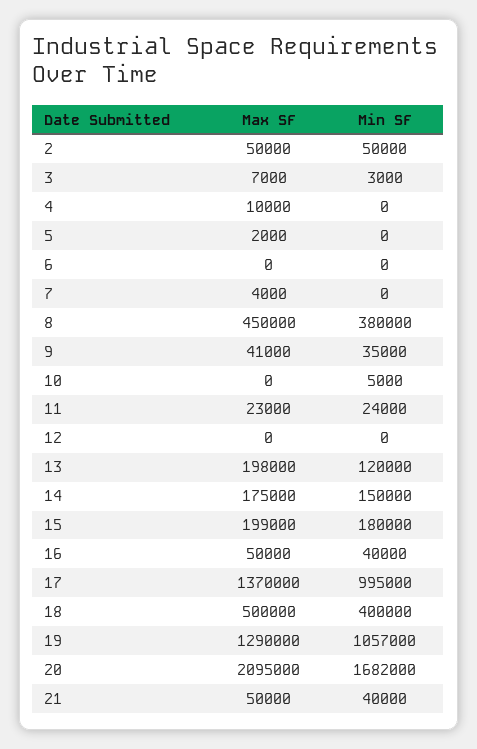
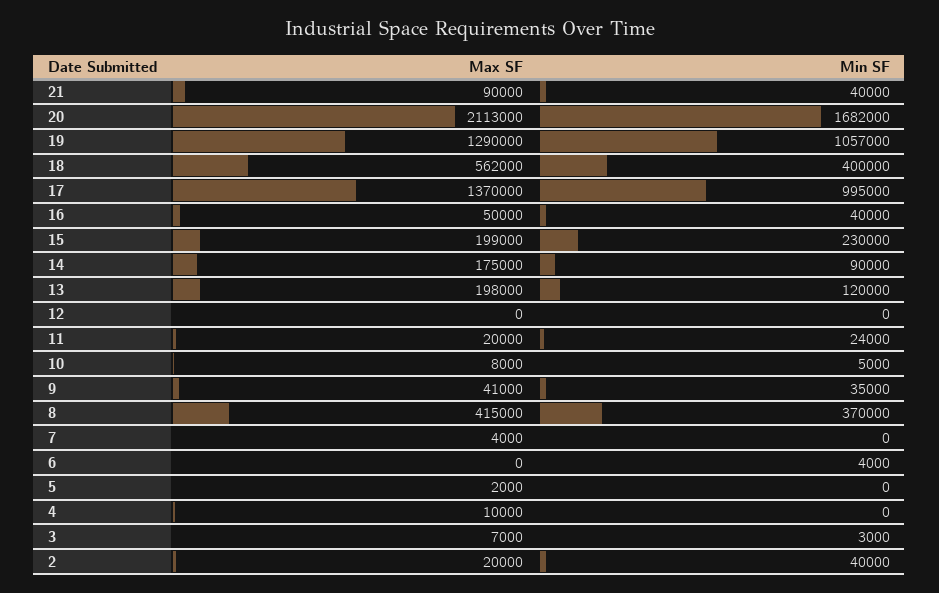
Max SF, 2: 50000 -> 20000
Min SF, 2: 50000 -> 40000
Min SF, 6: 0 -> 4000
Max SF, 8: 450000 -> 415000
Min SF, 8: 380000 -> 370000
Max SF, 10: 0 -> 8000
Max SF, 11: 23000 -> 20000
Min SF, 14: 150000 -> 90000
Min SF, 15: 180000 -> 230000
Max SF, 18: 500000 -> 562000
Max SF, 20: 2095000 -> 2113000
Max SF, 21: 50000 -> 90000

